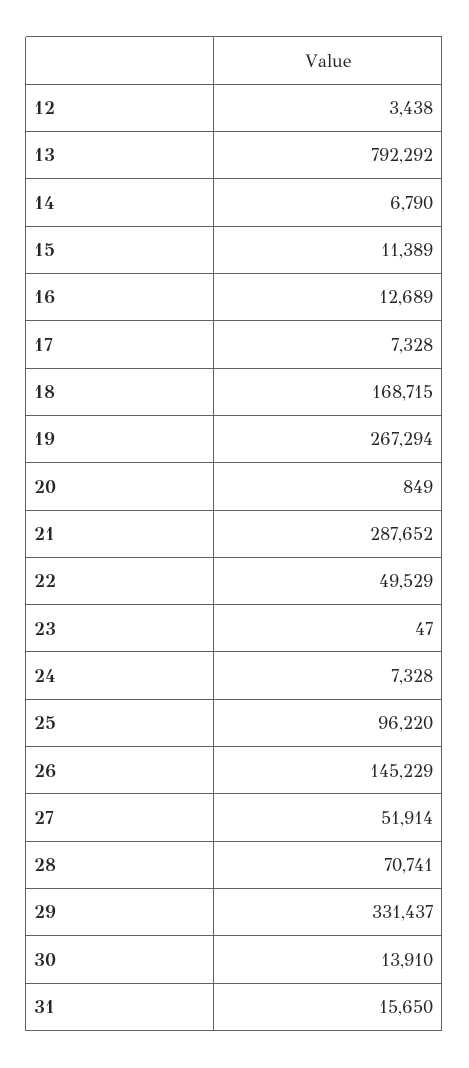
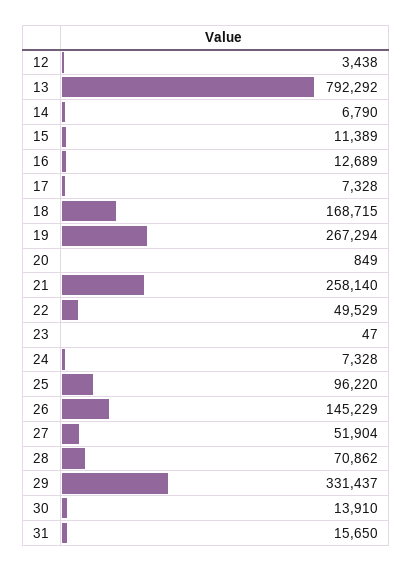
21: 287652 -> 258140
27: 51914 -> 51904
28: 70741 -> 70862

